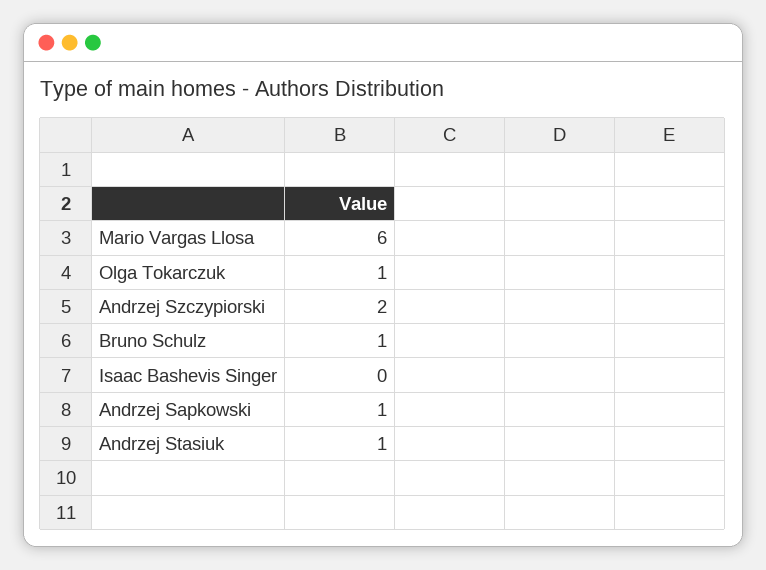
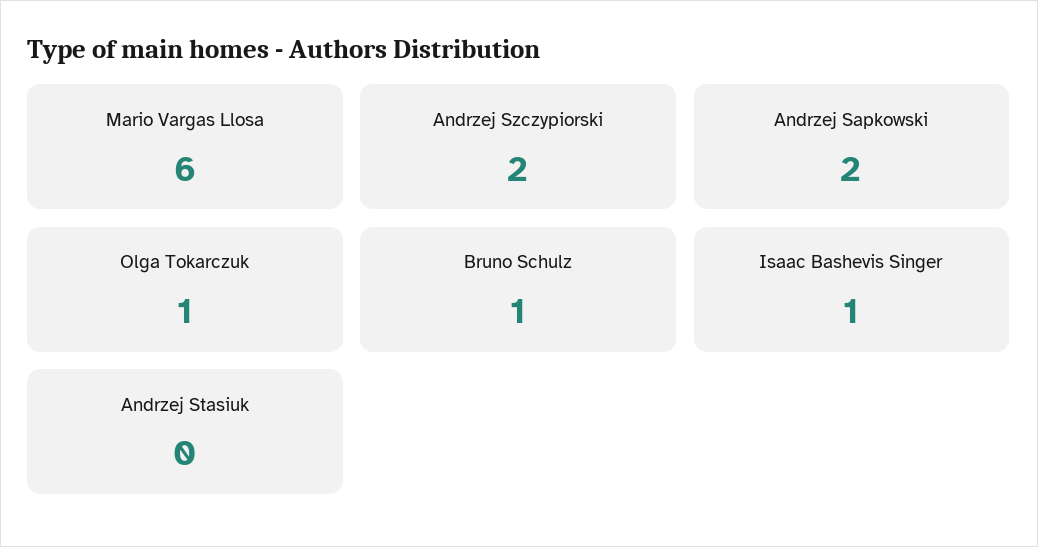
Isaac Bashevis Singer: 0 -> 1
Andrzej Sapkowski: 1 -> 2
Andrzej Stasiuk: 1 -> 0

